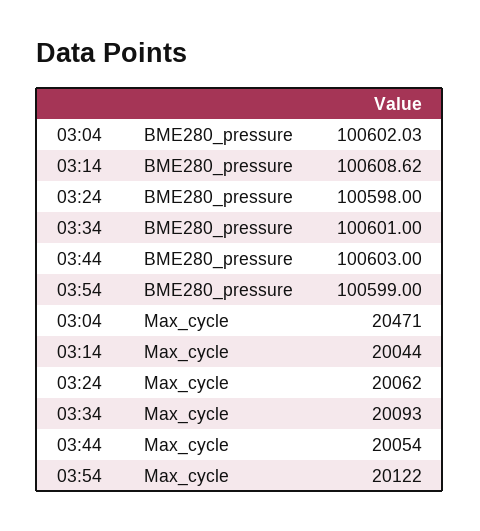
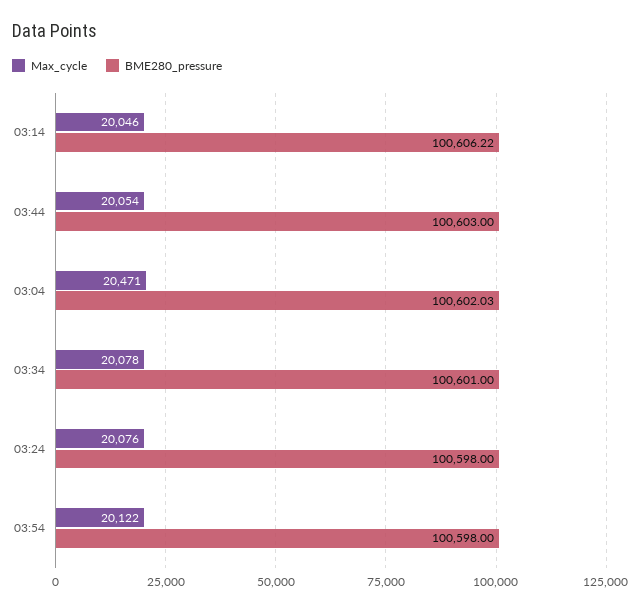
BME280_pressure, 03:14: 100608.62 -> 100606.22
BME280_pressure, 03:54: 100599 -> 100598
Max_cycle, 03:14: 20044 -> 20046
Max_cycle, 03:24: 20062 -> 20076
Max_cycle, 03:34: 20093 -> 20078

